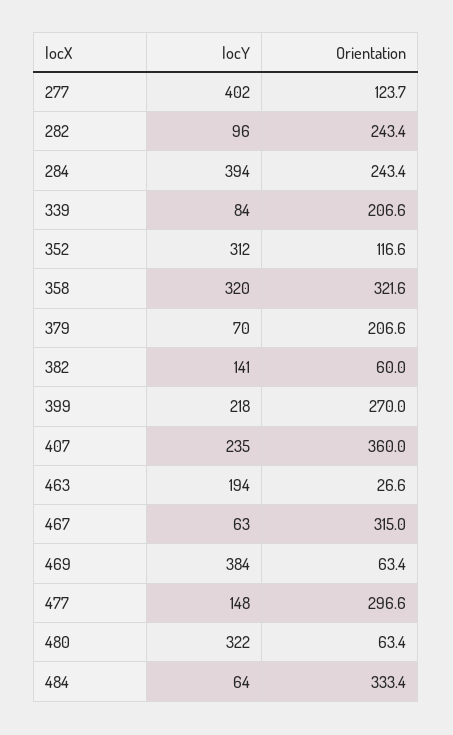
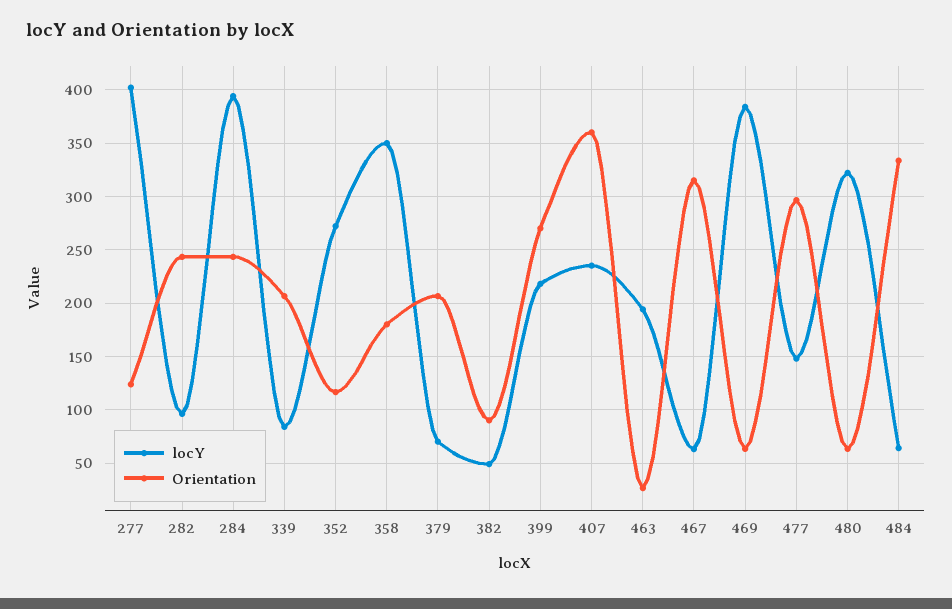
locY, 352: 312 -> 270
locY, 358: 320 -> 350
Orientation, 358: 321.6 -> 180
locY, 382: 141 -> 50
Orientation, 382: 60 -> 90

